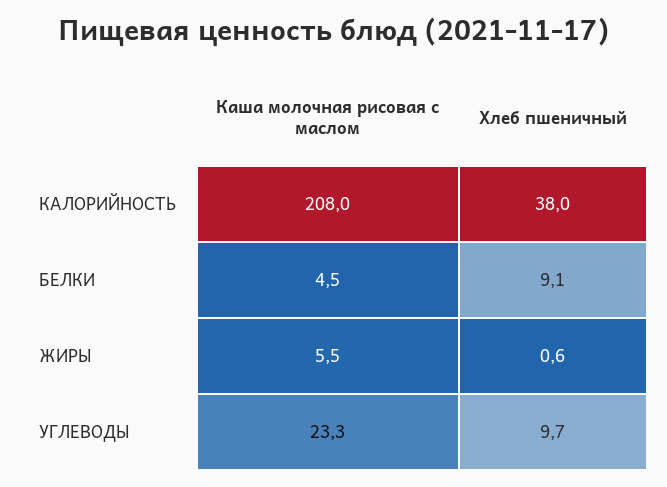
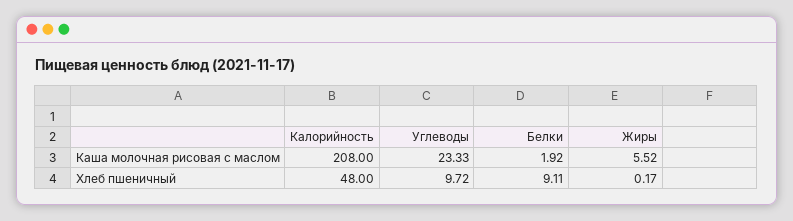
Хлеб пшеничный, КАЛОРИЙНОСТЬ: 38 -> 48
Каша молочная рисовая с маслом, БЕЛКИ: 4.5 -> 1.92
Хлеб пшеничный, ЖИРЫ: 0.6 -> 0.17

